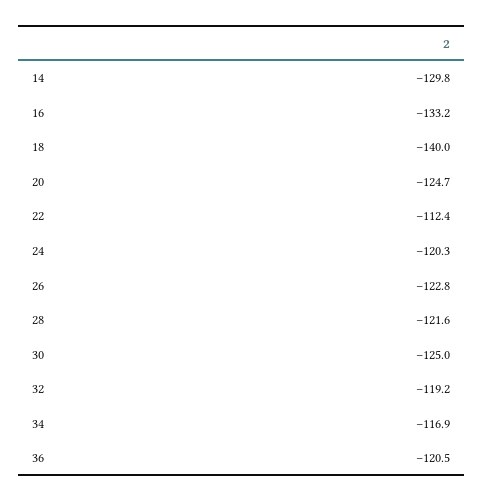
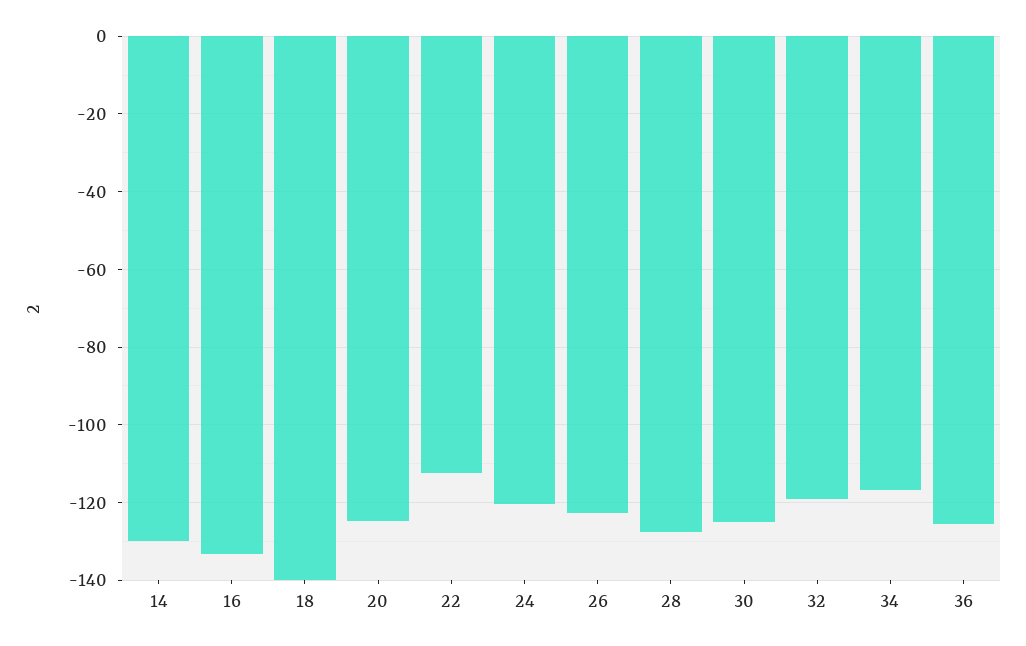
28: -121.6 -> -128
36: -120.5 -> -126

